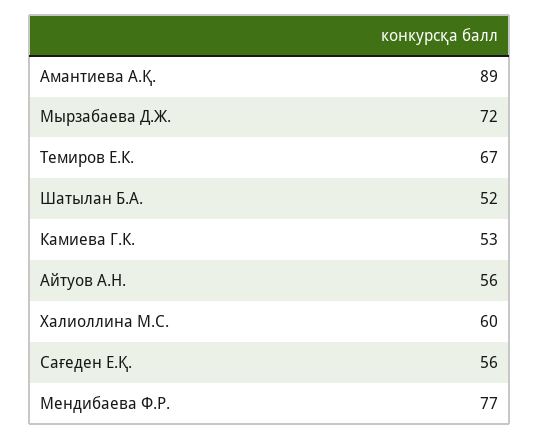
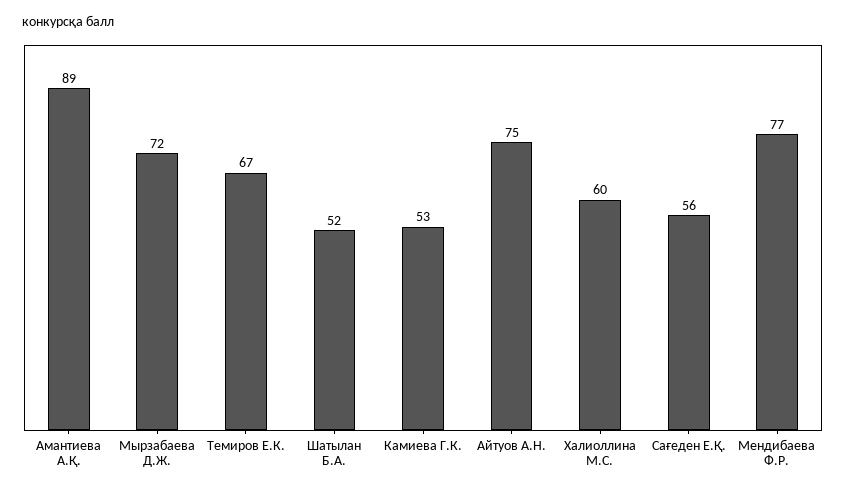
Айтуов А.Н.: 56 -> 75

